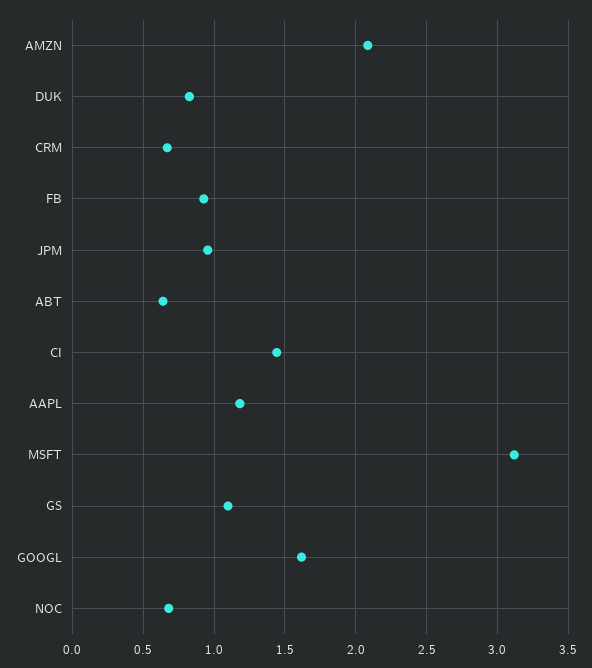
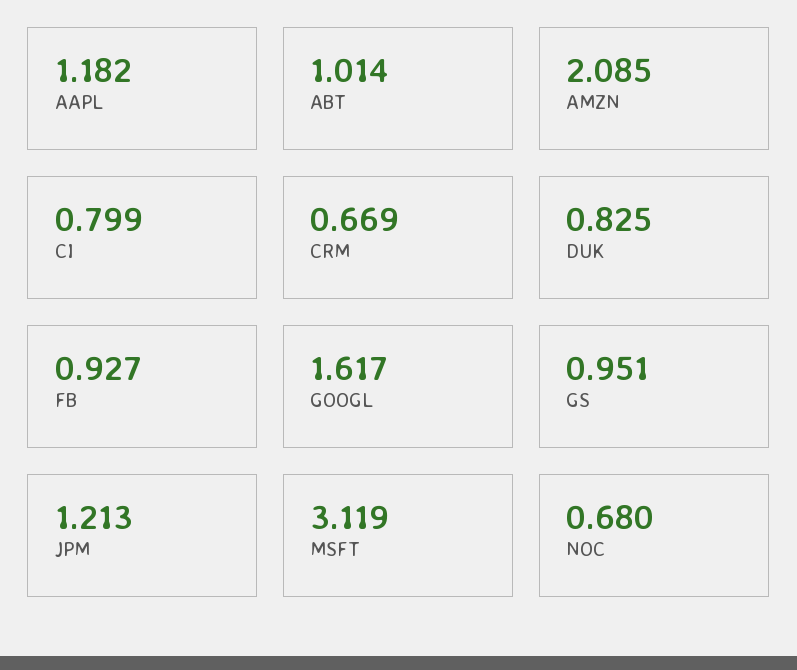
JPM: 0.95 -> 1.213
ABT: 0.65 -> 1.014
CI: 1.45 -> 0.799
GS: 1.1 -> 0.951

